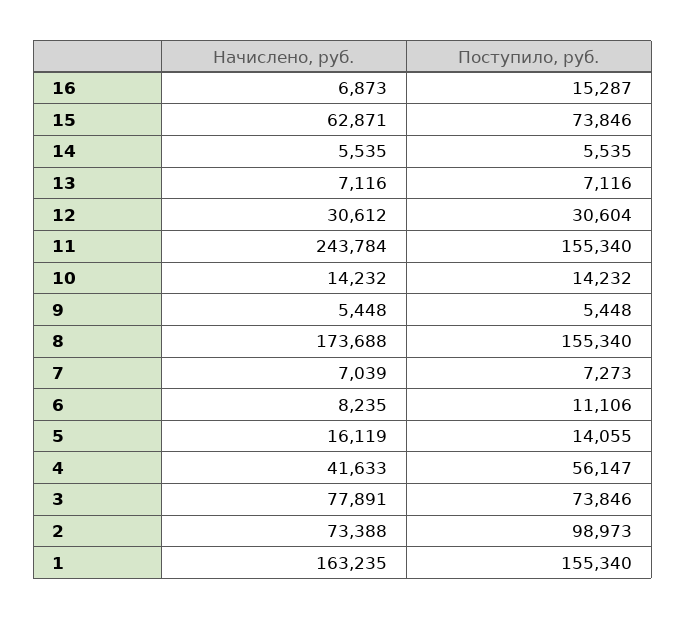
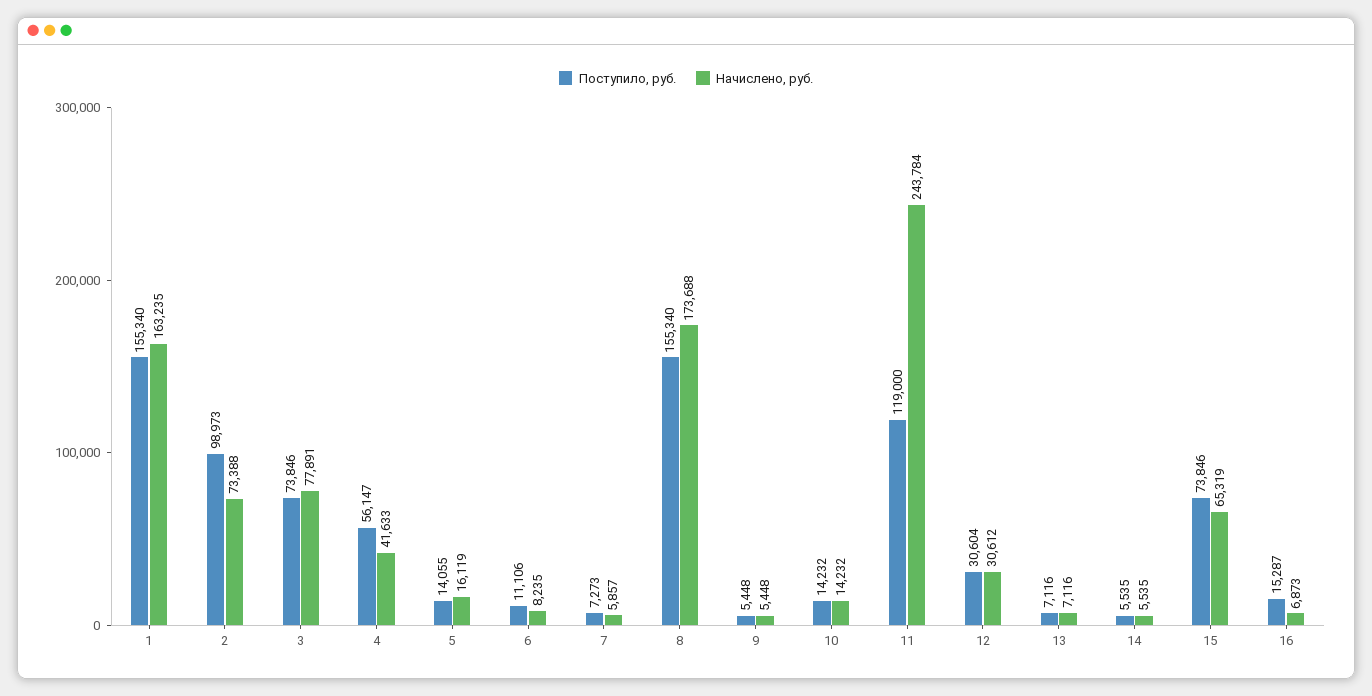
Начислено, руб., 15: 62871 -> 65319
Поступило, руб., 11: 155340 -> 119000
Начислено, руб., 7: 7039 -> 5857

